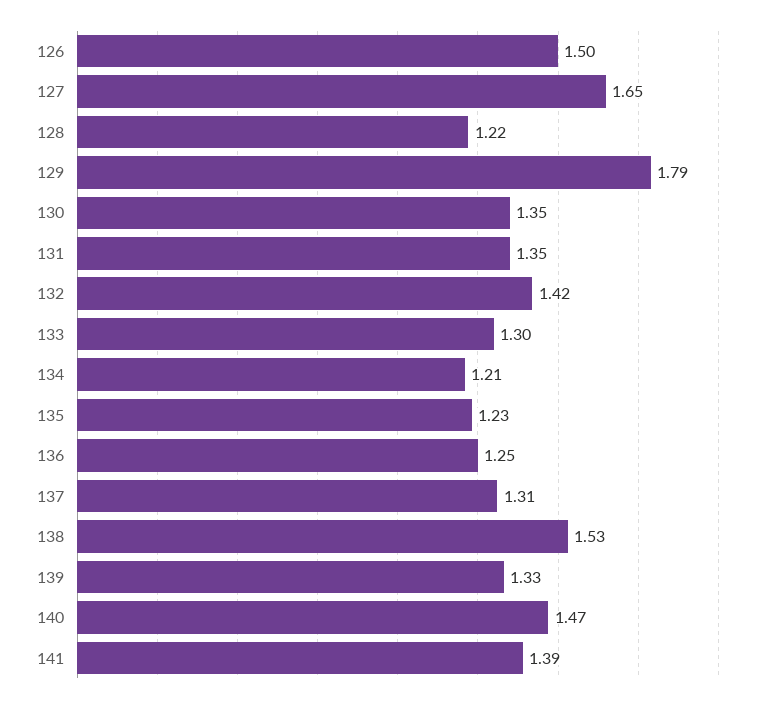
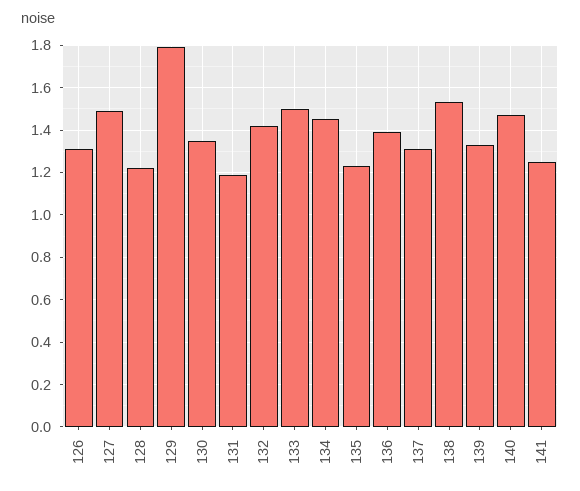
126: 1.5 -> 1.3
127: 1.65 -> 1.5
131: 1.35 -> 1.2
133: 1.3 -> 1.5
134: 1.21 -> 1.45
136: 1.25 -> 1.4
141: 1.39 -> 1.25

